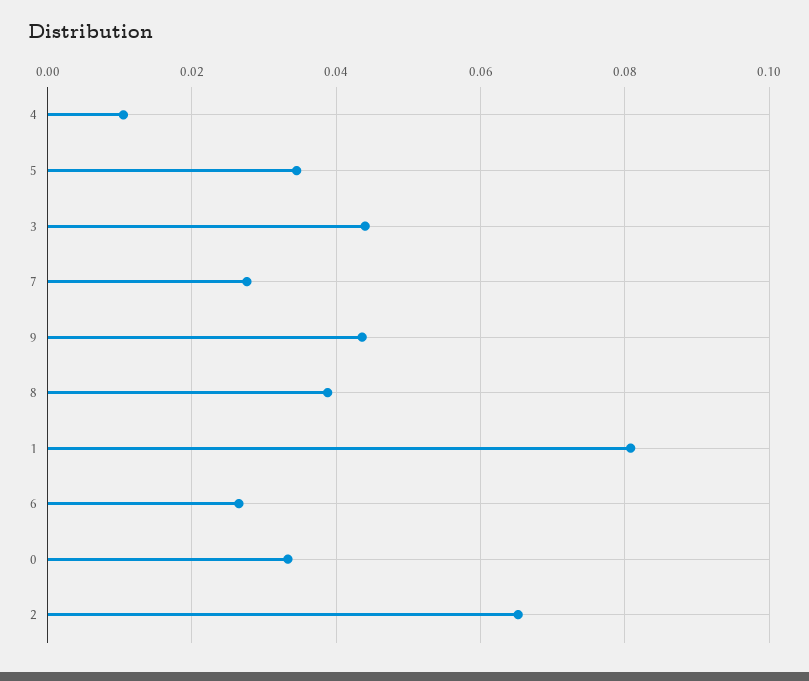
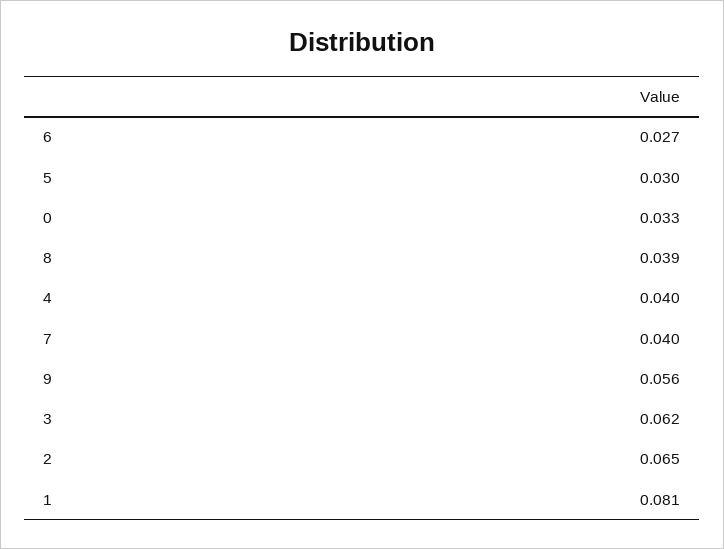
4: 0.01 -> 0.04
5: 0.034 -> 0.03
3: 0.044 -> 0.062
7: 0.028 -> 0.04
9: 0.044 -> 0.056

